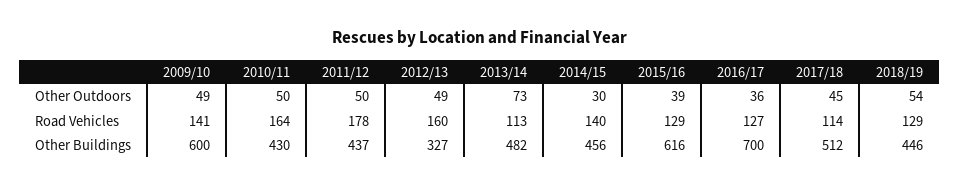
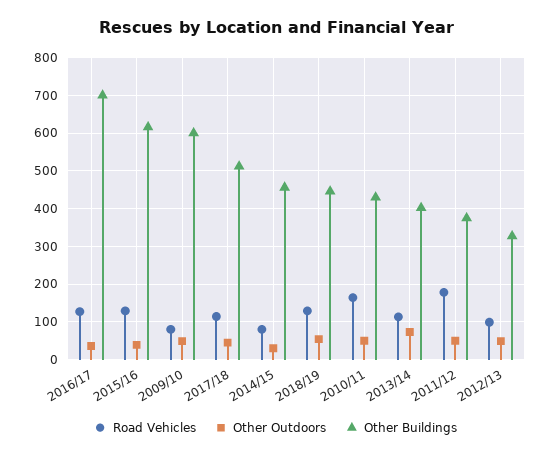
Road Vehicles, 2009/10: 141 -> 80
Road Vehicles, 2012/13: 160 -> 100
Road Vehicles, 2014/15: 140 -> 80
Other Buildings, 2011/12: 437 -> 380
Other Buildings, 2013/14: 482 -> 400

